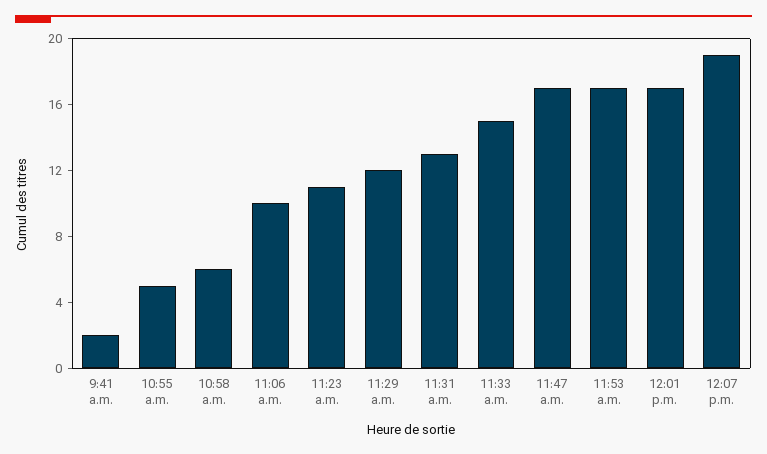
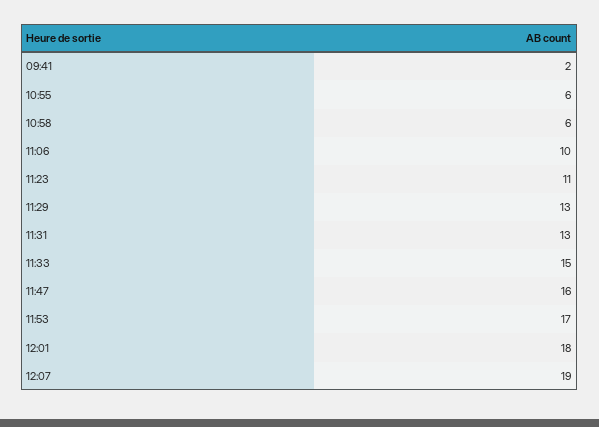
10:55 a.m.: 5 -> 6
11:29 a.m.: 12 -> 13
11:47 a.m.: 17 -> 16
12:01 p.m.: 17 -> 18

